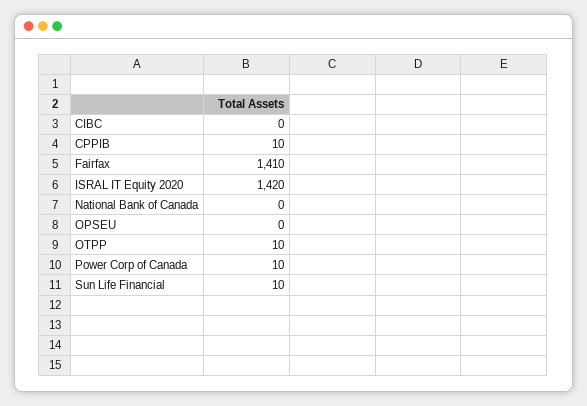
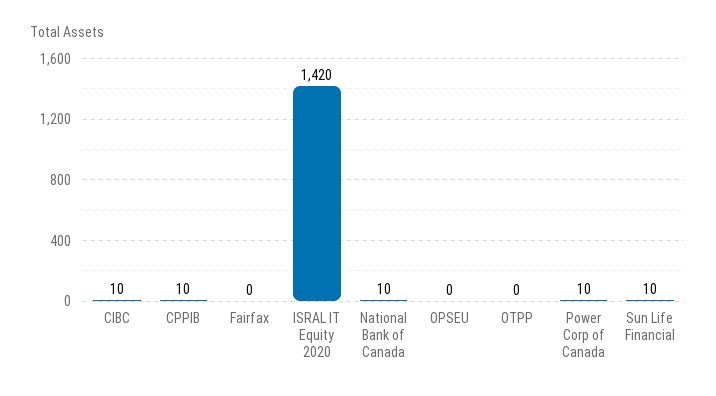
CIBC: 0 -> 10
Fairfax: 1410 -> 0
National Bank of Canada: 0 -> 10
OTPP: 10 -> 0

